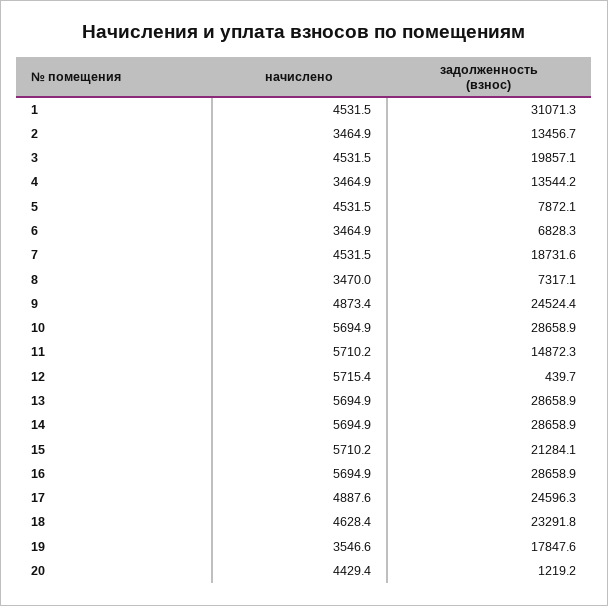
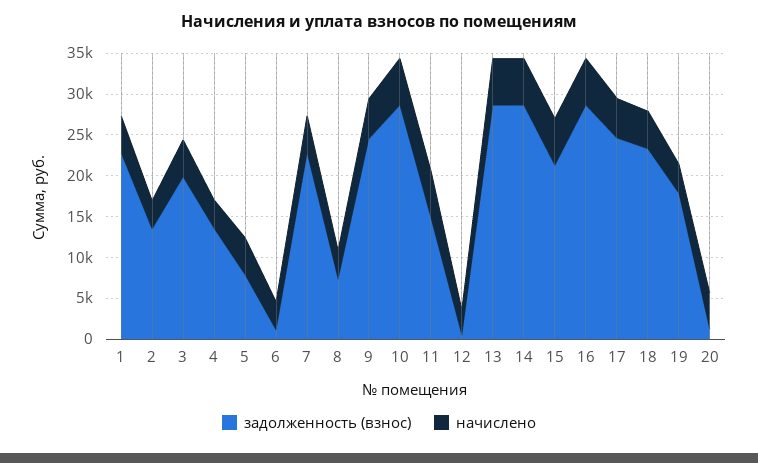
задолженность (взнос), 1: 31071.3 -> 23000
задолженность (взнос), 6: 6828.3 -> 1000
задолженность (взнос), 7: 18731.6 -> 23000
начислено, 12: 5715.4 -> 3000

